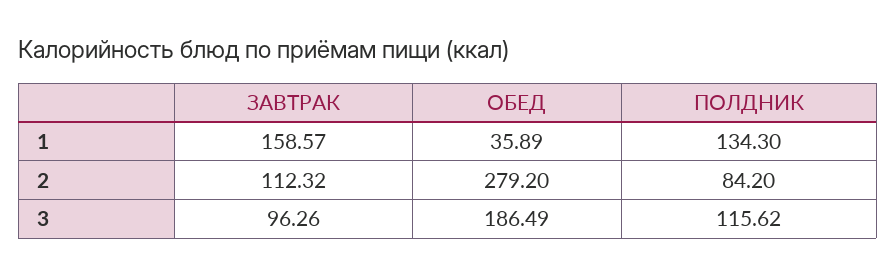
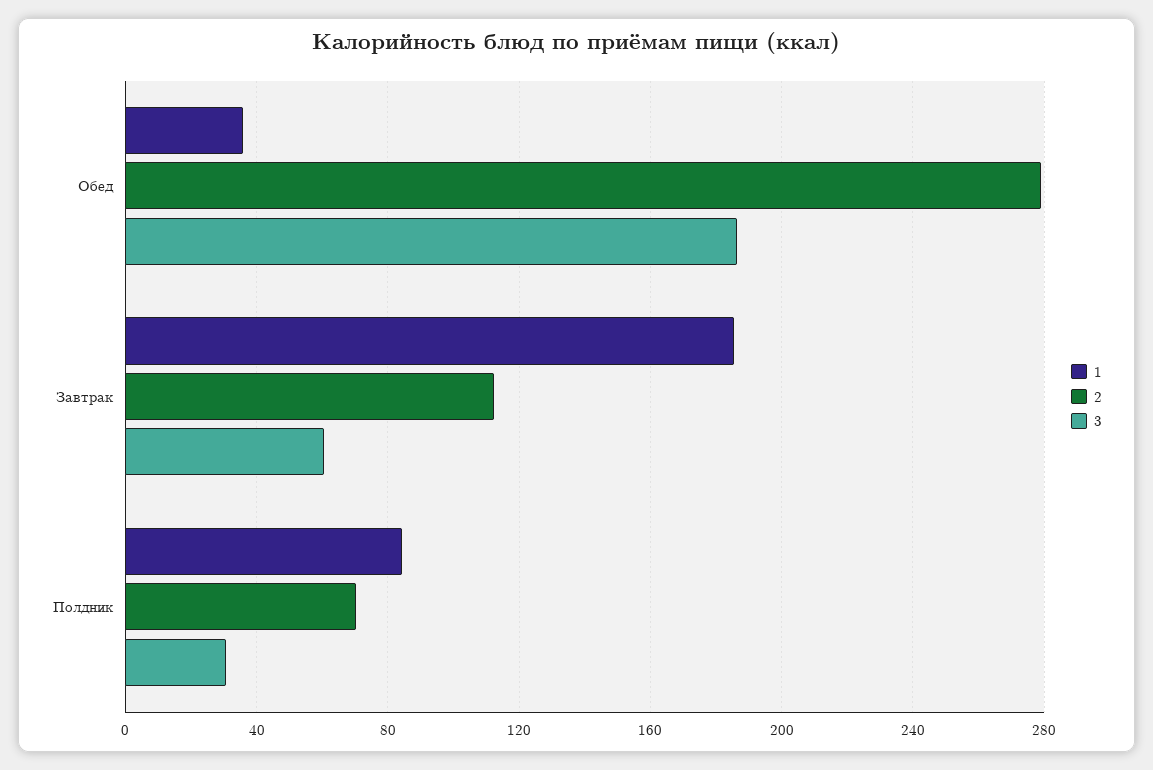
1, ЗАВТРАК: 158.57 -> 185
1, ПОЛДНИК: 134.3 -> 85
2, ПОЛДНИК: 84.2 -> 70
3, ЗАВТРАК: 96.26 -> 60
3, ПОЛДНИК: 115.62 -> 30

